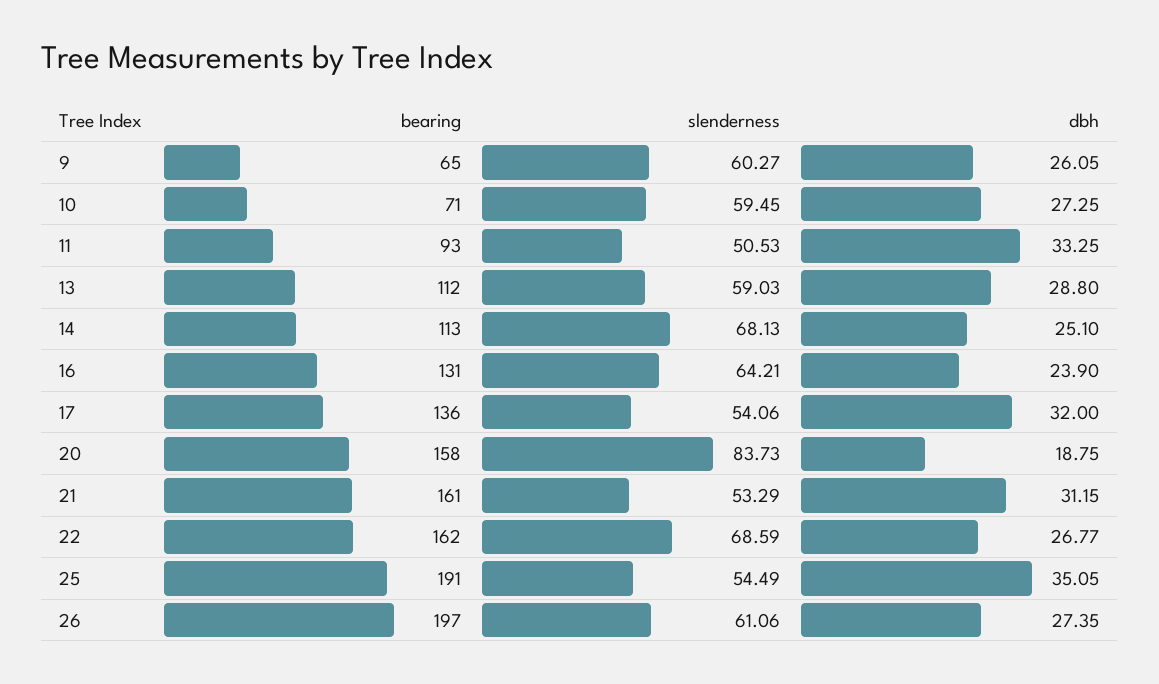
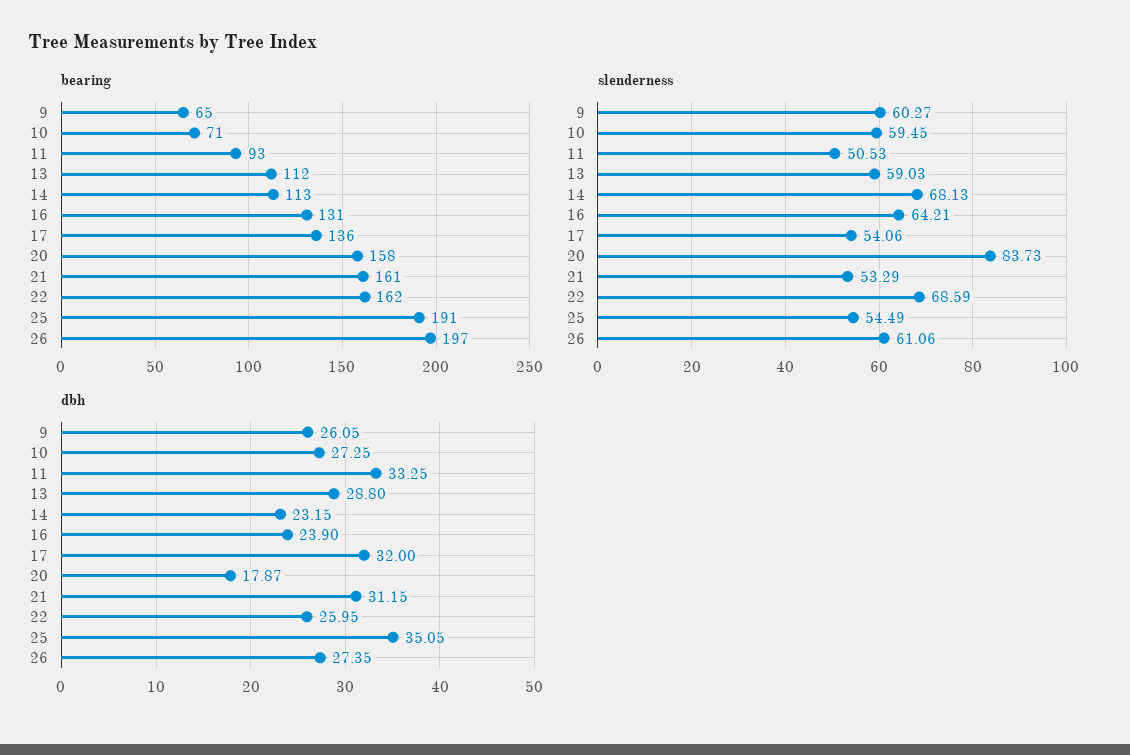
dbh, 14: 25.1 -> 23.15
dbh, 20: 18.75 -> 17.87
dbh, 22: 26.77 -> 25.95

